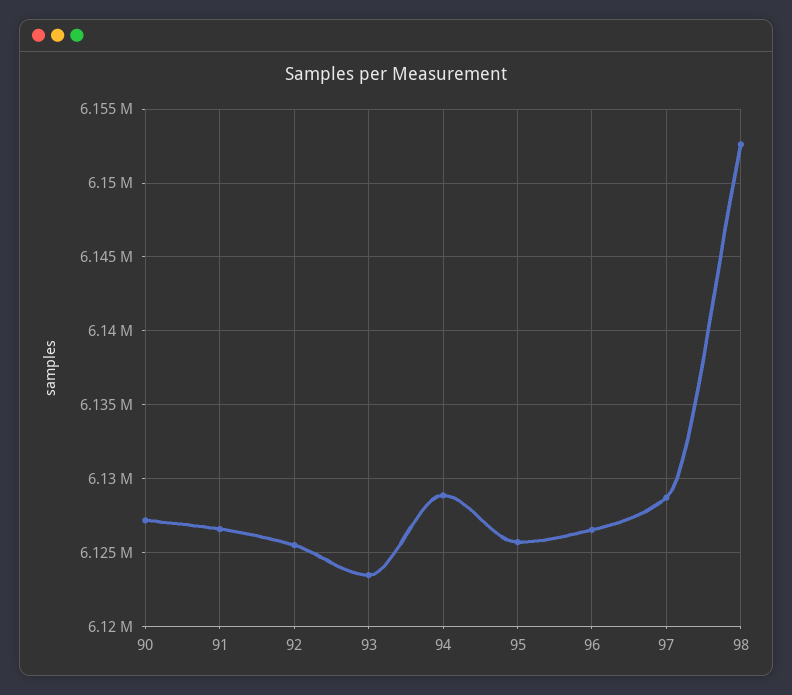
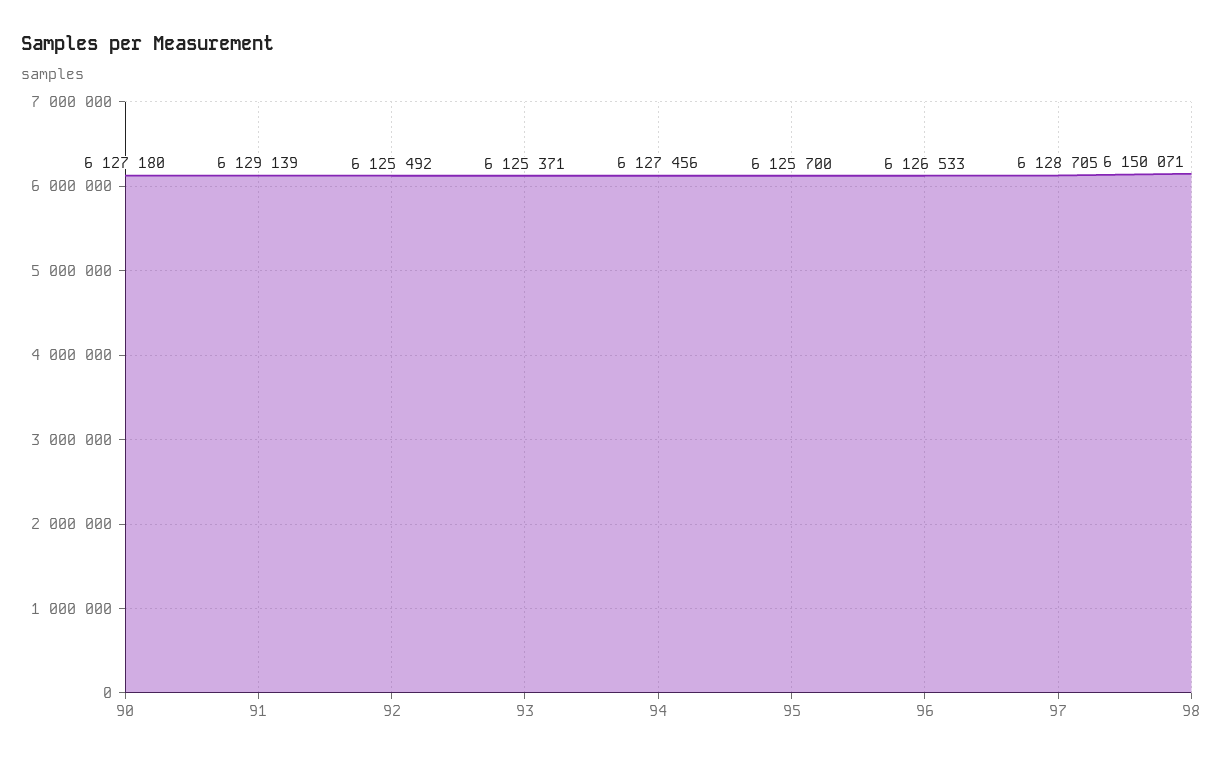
91: 6126500 -> 6129139
93: 6123500 -> 6125371
94: 6129000 -> 6127456
98: 6152500 -> 6150071

